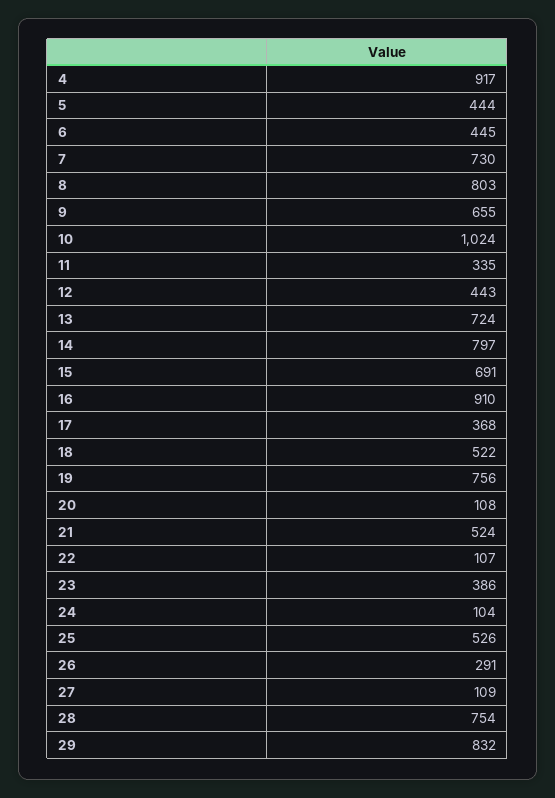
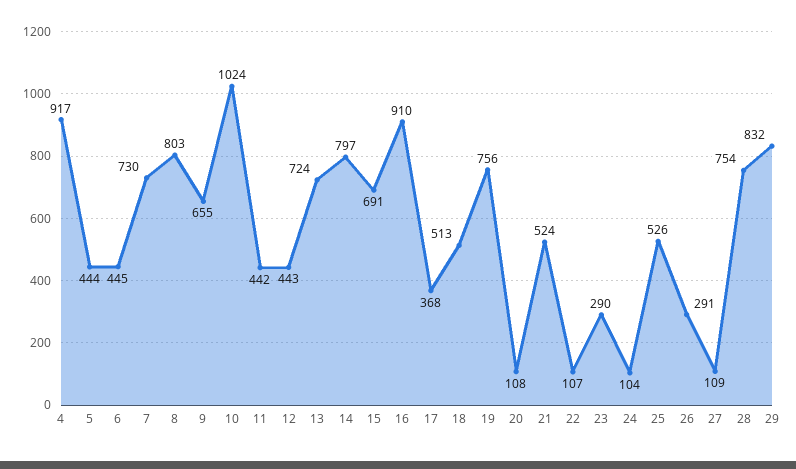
11: 335 -> 442
18: 522 -> 513
23: 386 -> 290

